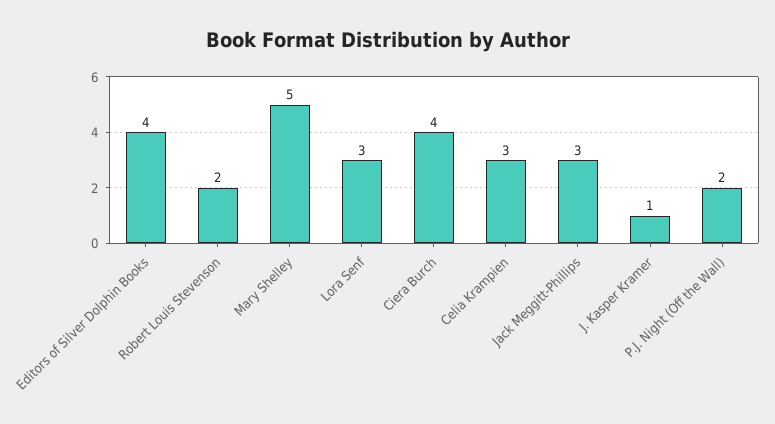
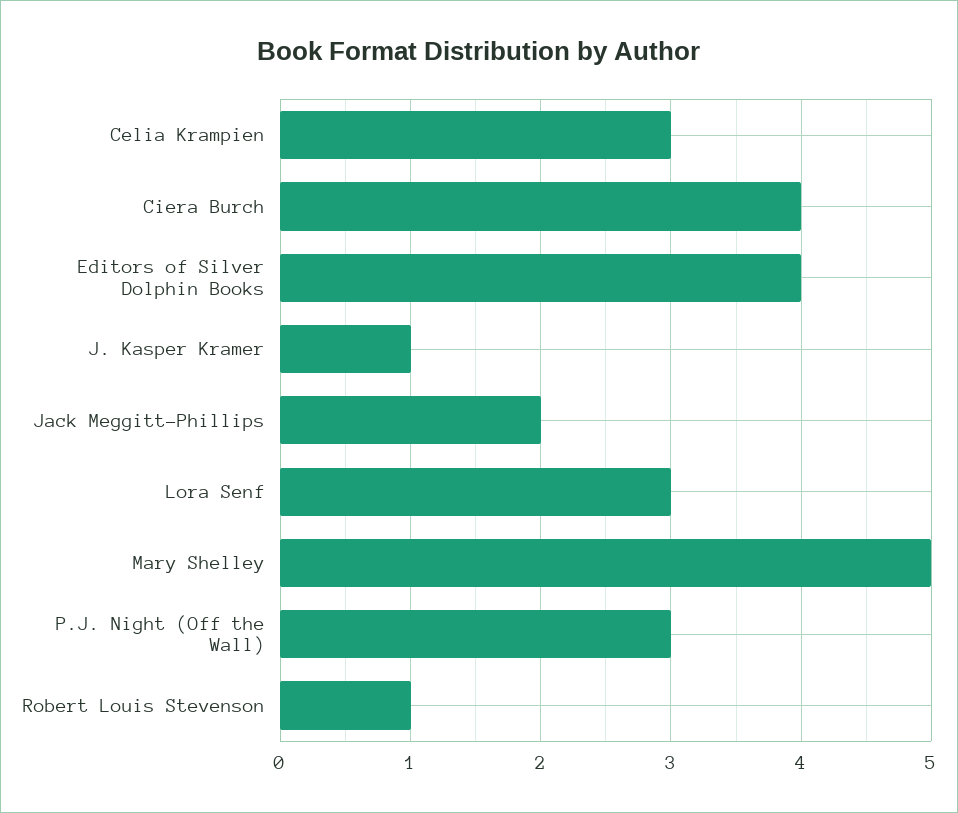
Robert Louis Stevenson: 2 -> 1
Jack Meggitt-Phillips: 3 -> 2
P.J. Night (Off the Wall): 2 -> 3

